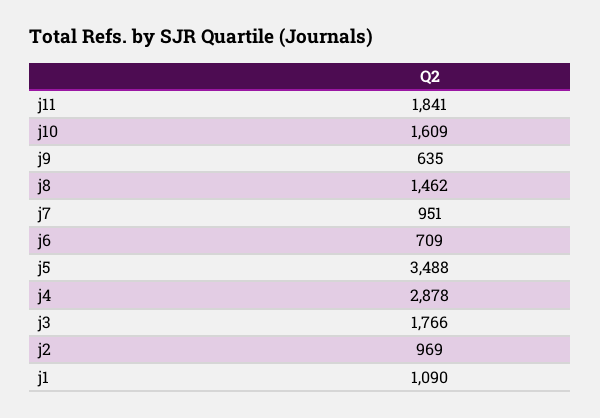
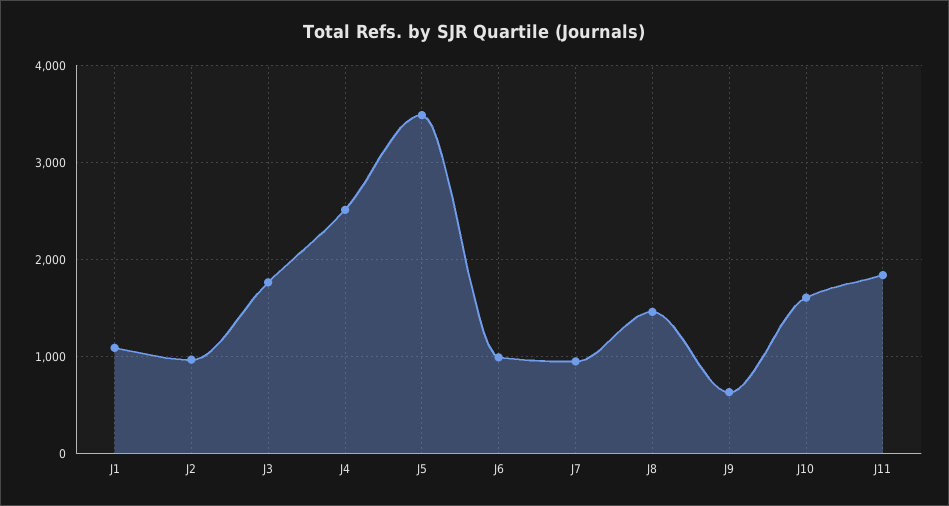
j6: 709 -> 1000
j4: 2878 -> 2500

